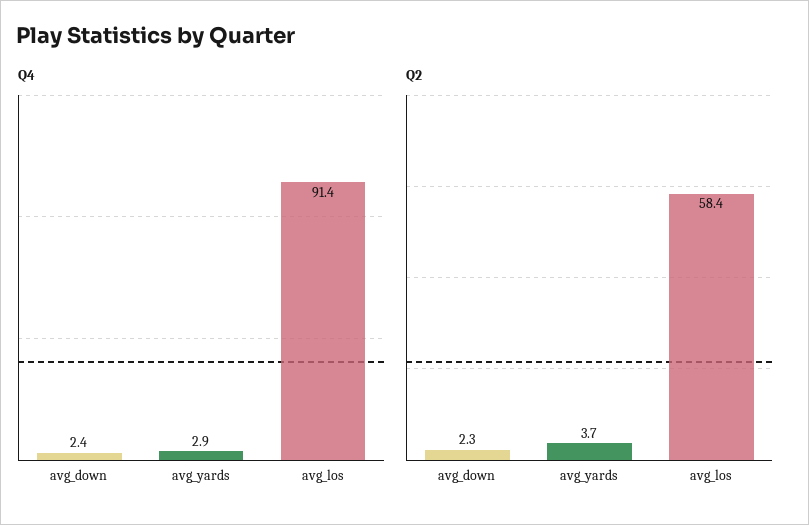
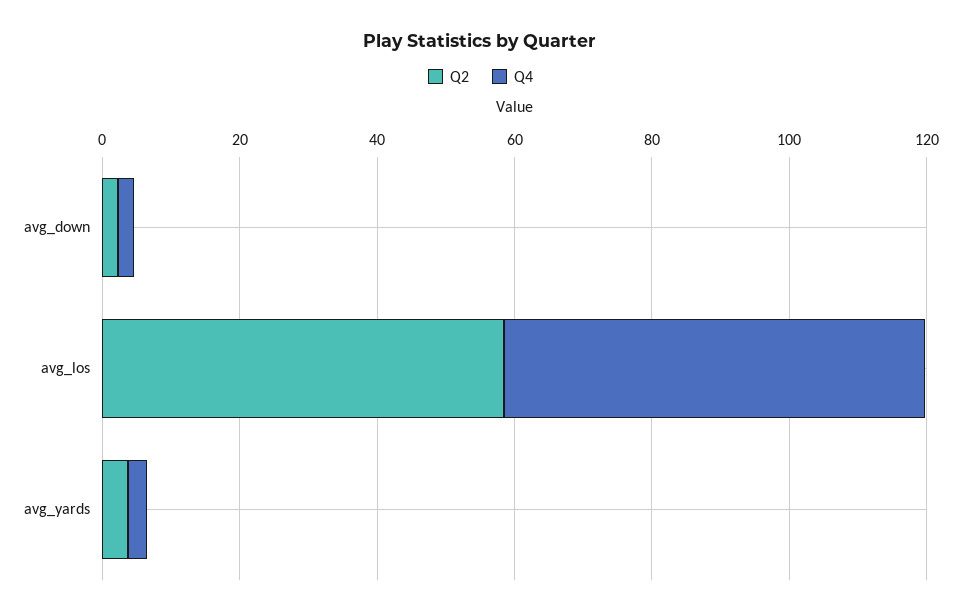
Q4, avg_los: 91.4 -> 60

